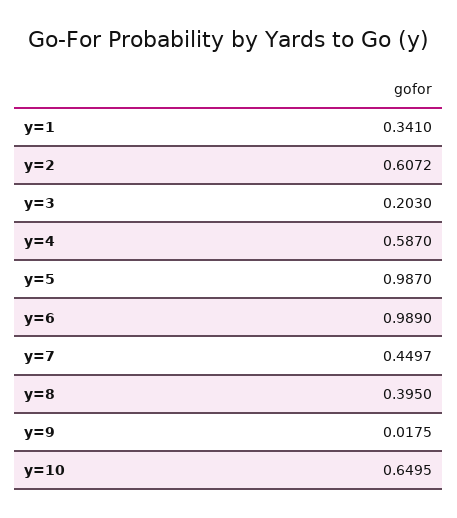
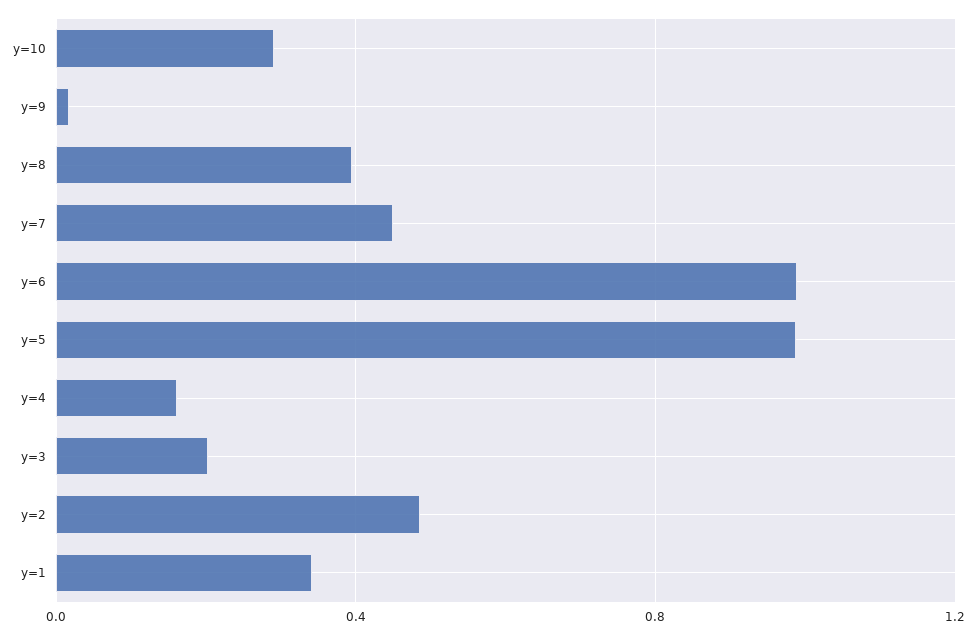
y=2: 0.6072 -> 0.5
y=4: 0.587 -> 0.15
y=10: 0.6495 -> 0.3

